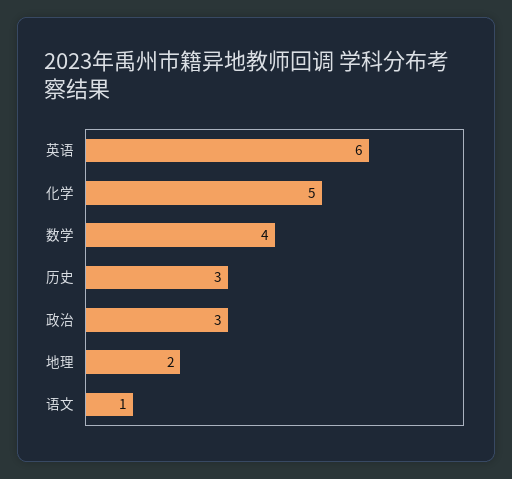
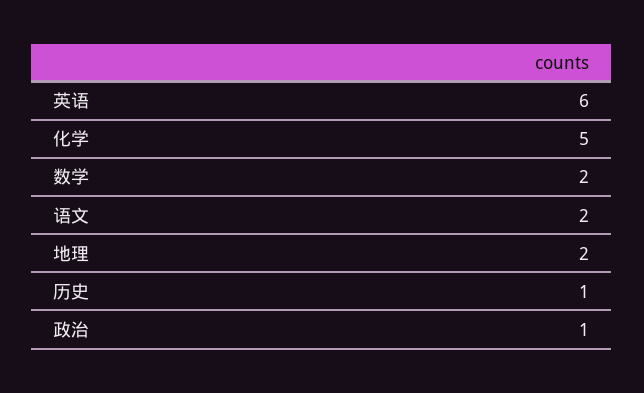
数学: 4 -> 2
历史: 3 -> 1
政治: 3 -> 1
语文: 1 -> 2

